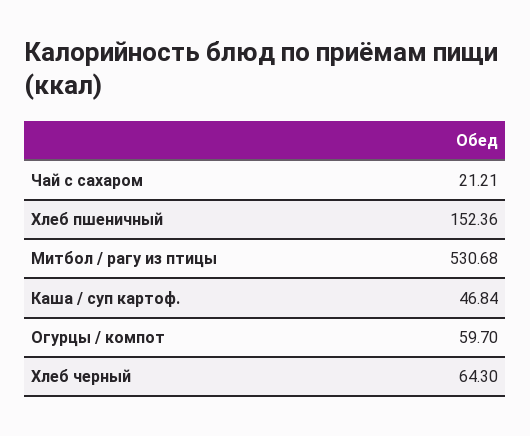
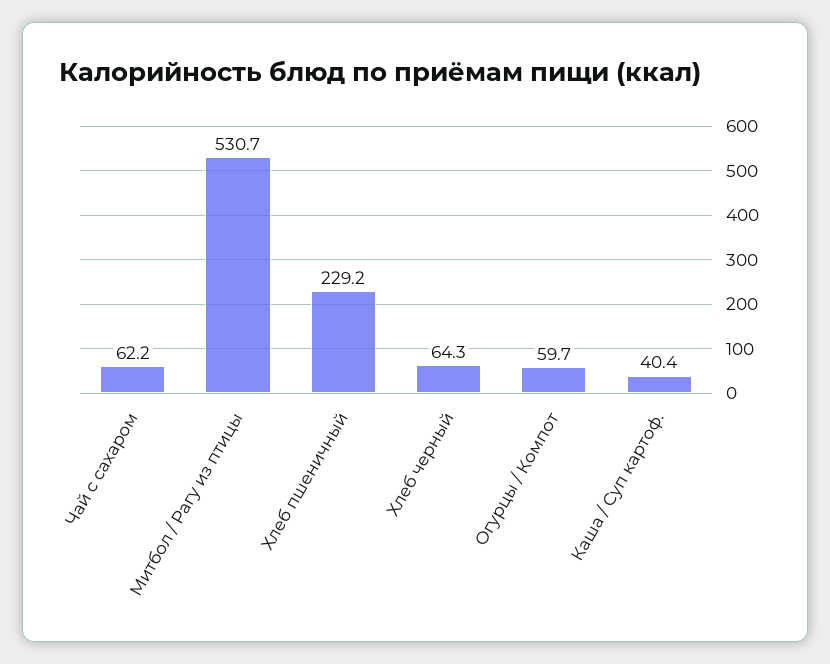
Чай с сахаром: 21.21 -> 62.2
Хлеб пшеничный: 152.36 -> 229.2
Каша / суп картоф.: 46.84 -> 40.4

